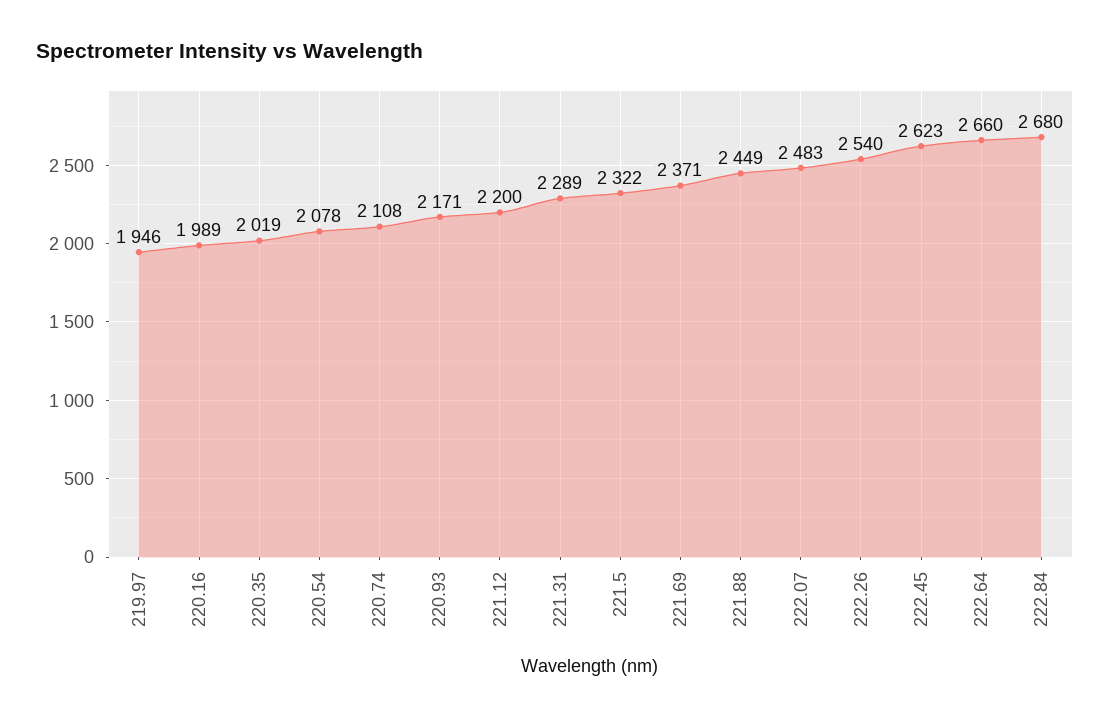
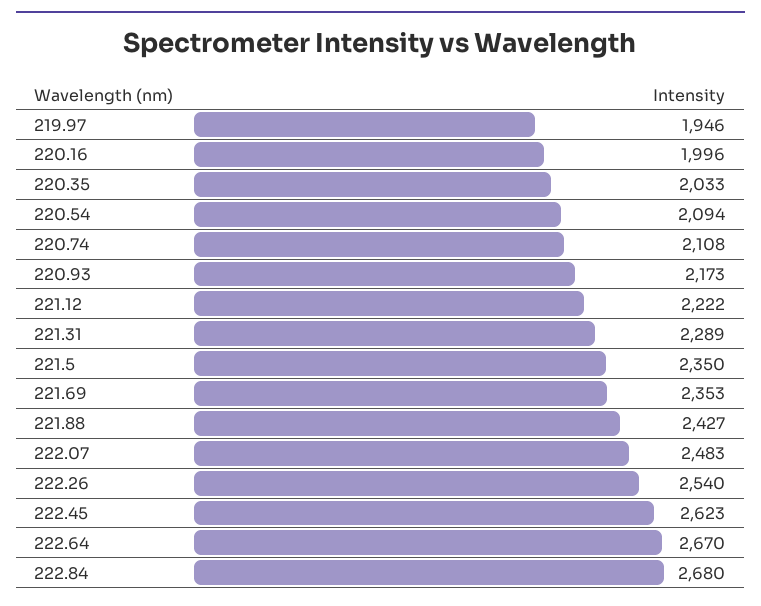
220.16: 1989 -> 1996
220.35: 2019 -> 2033
220.54: 2078 -> 2094
220.93: 2171 -> 2173
221.12: 2200 -> 2222
221.5: 2322 -> 2350
221.69: 2371 -> 2353
221.88: 2449 -> 2427
222.64: 2660 -> 2670

